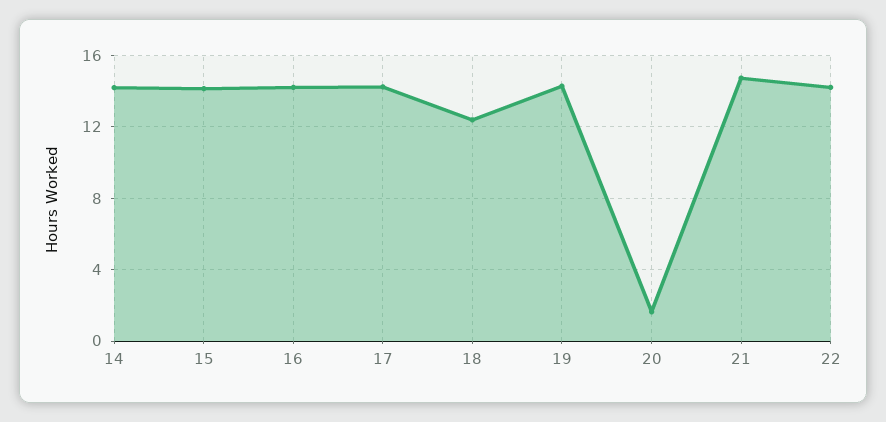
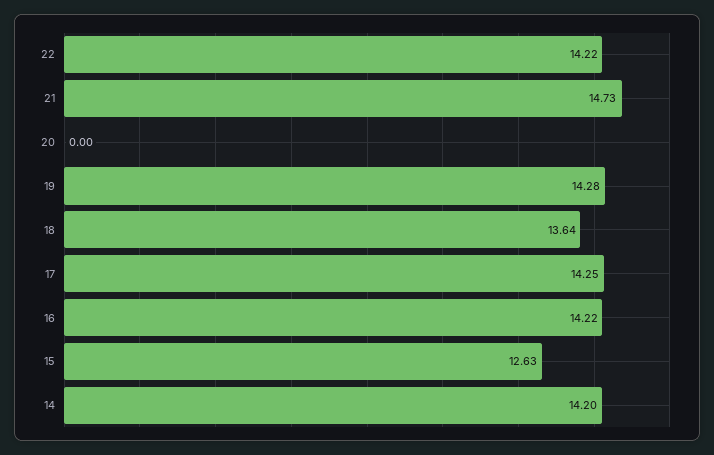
15: 14 -> 12.63
18: 12.5 -> 13.64
20: 1.5 -> 0

